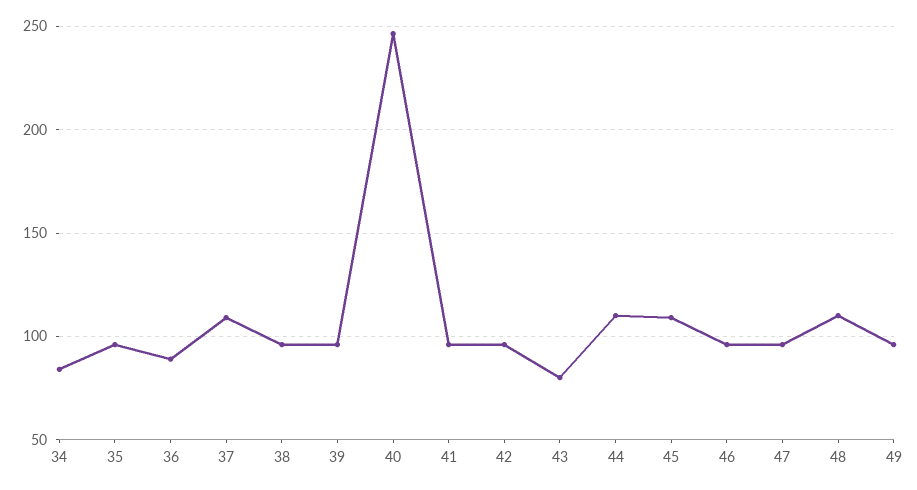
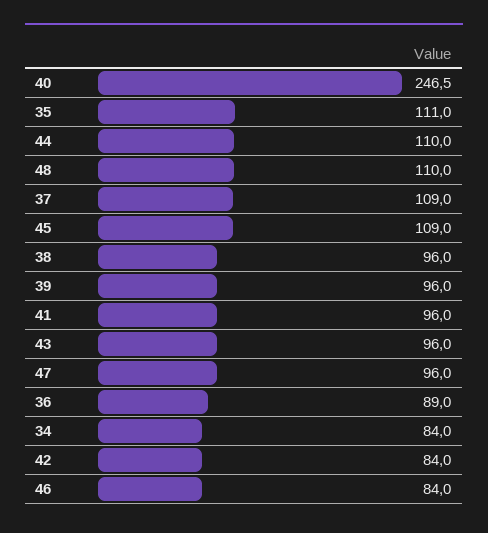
35: 95 -> 111
42: 95 -> 84
43: 80 -> 96
46: 95 -> 84
49: 95 -> none

